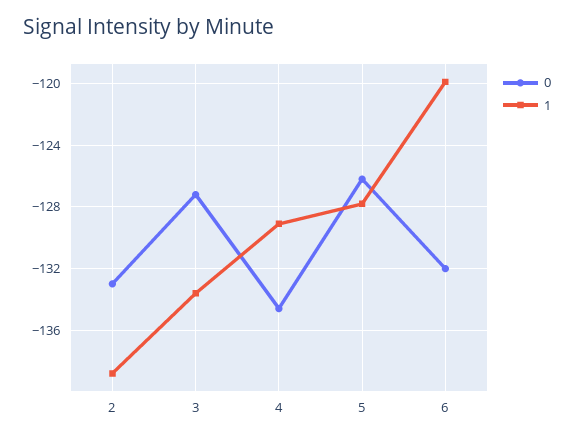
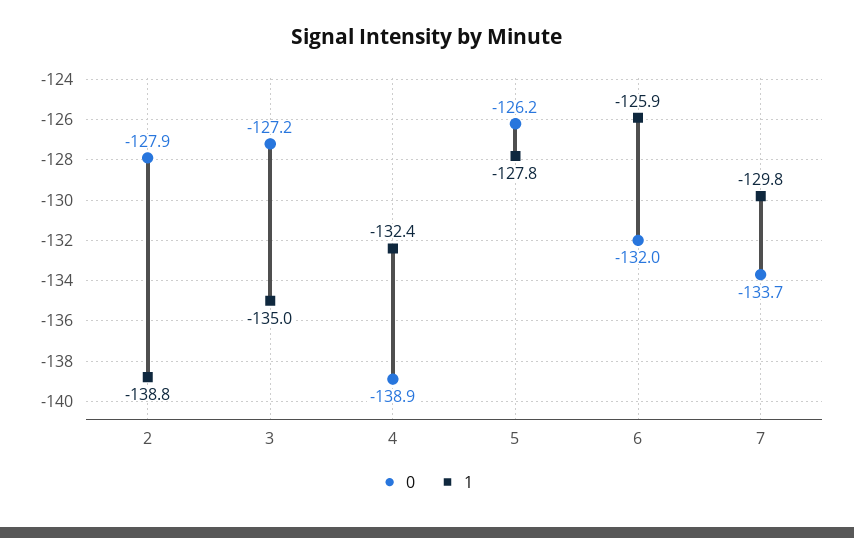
0, 2: -133 -> -127.9
1, 3: -133.5 -> -135
0, 4: -134.5 -> -138.9
1, 4: -129 -> -132.4
1, 6: -120 -> -125.9
0, 7: none -> -133.7
1, 7: none -> -129.8

